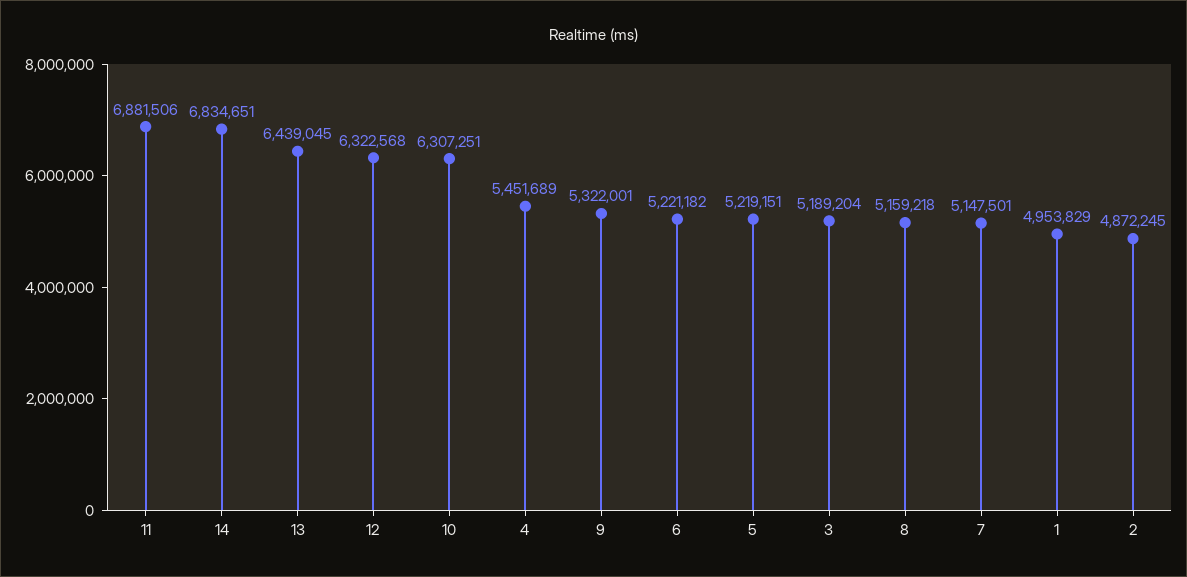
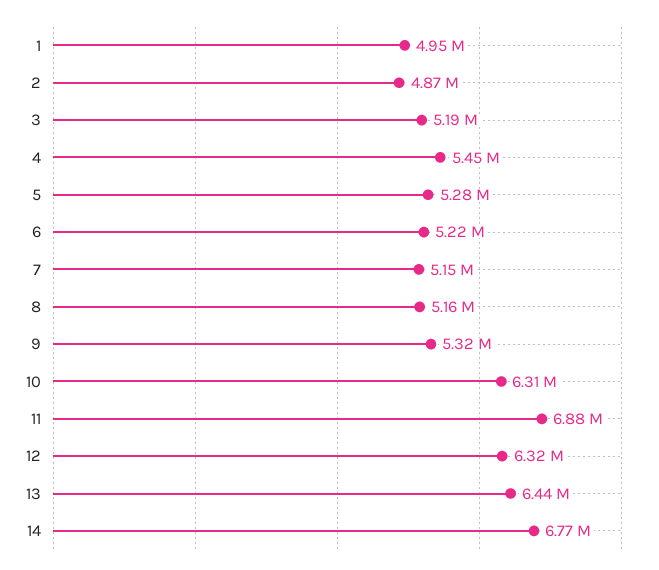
14: 6834651 -> 6770000
5: 5219151 -> 5280000

